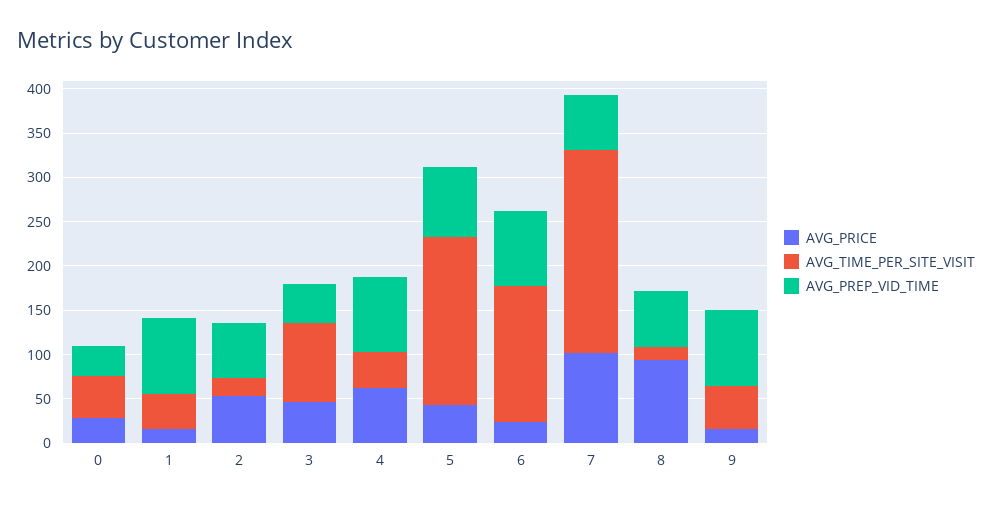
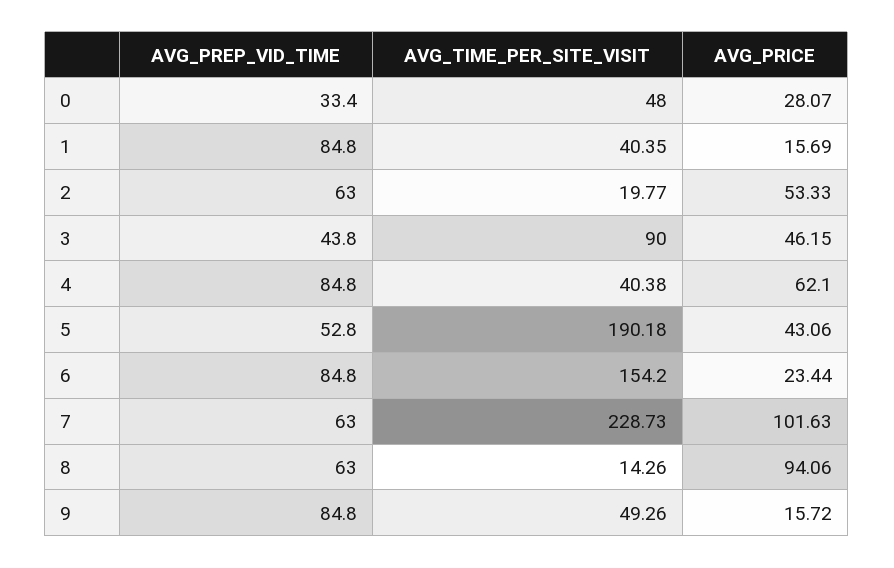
AVG_PREP_VID_TIME, 5: 80 -> 52.8

